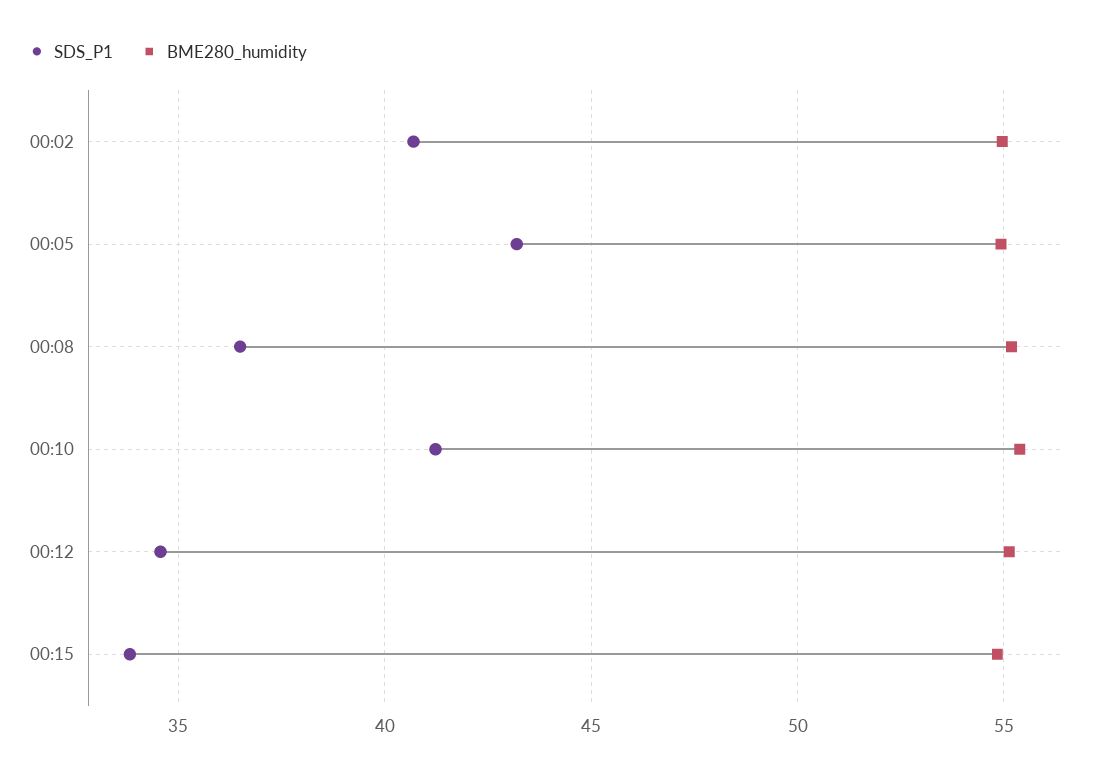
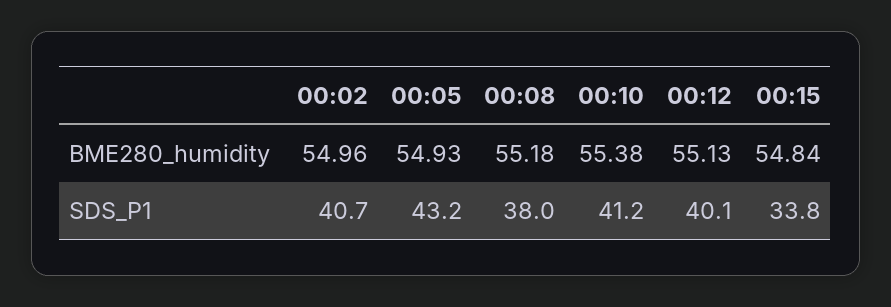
SDS_P1, 00:08: 36.5 -> 38
SDS_P1, 00:12: 34.5 -> 40.1

